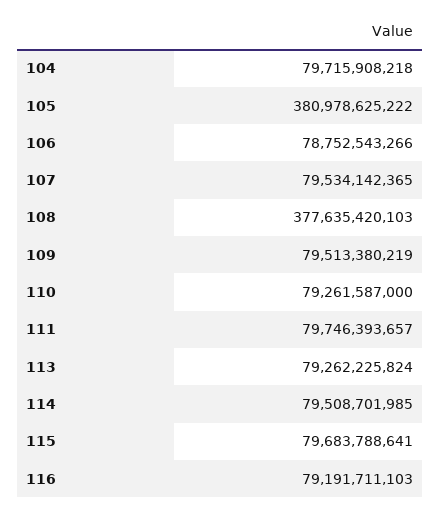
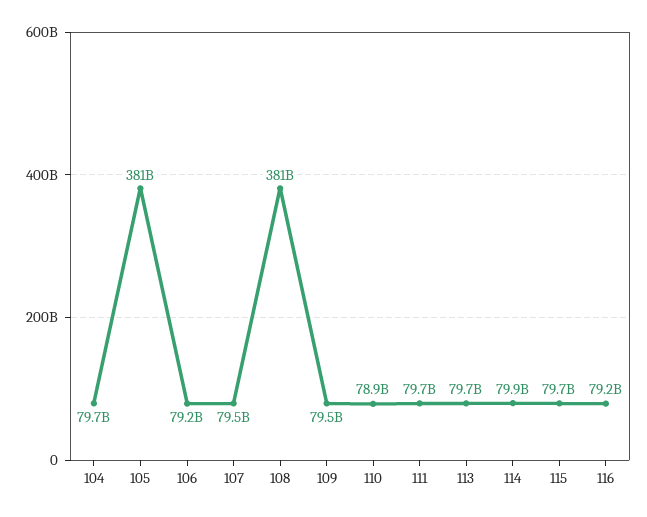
106: 78752543266 -> 79200000000
108: 377635420103 -> 381000000000
110: 79261587000 -> 78900000000
113: 79262225824 -> 79700000000
114: 79508701985 -> 79900000000

